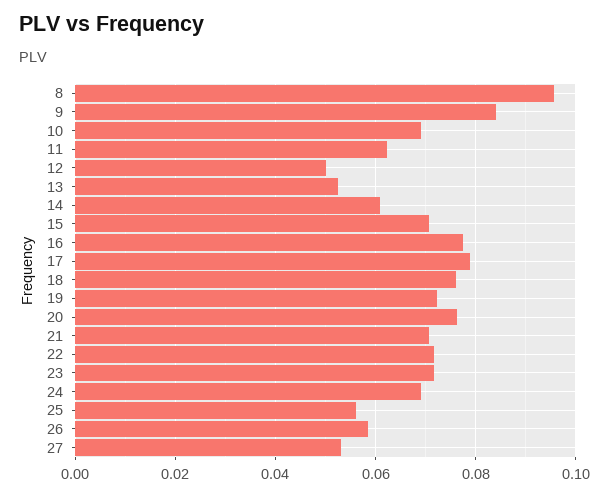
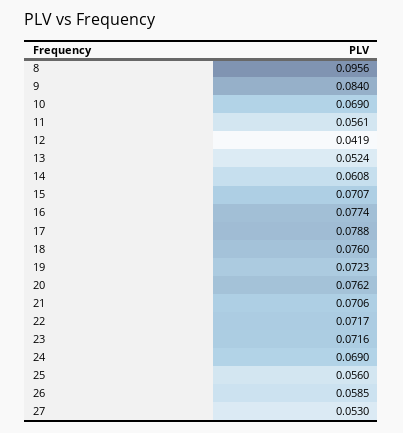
11: 0.062 -> 0.0561
12: 0.05 -> 0.0419

